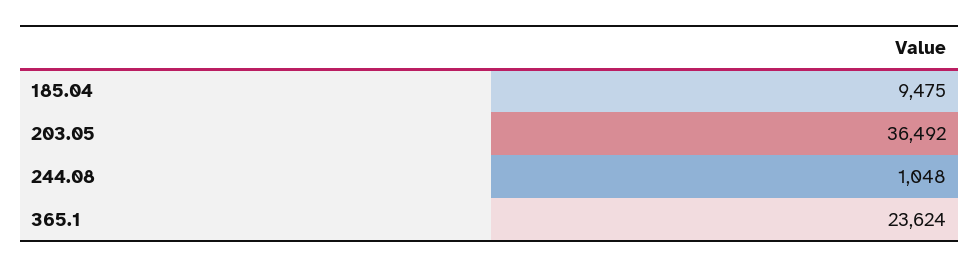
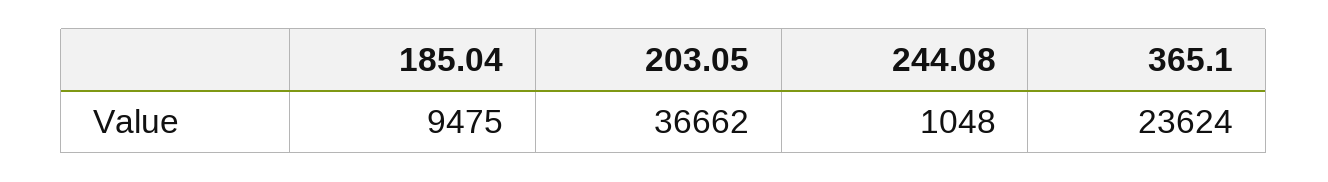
203.05: 36492 -> 36662

